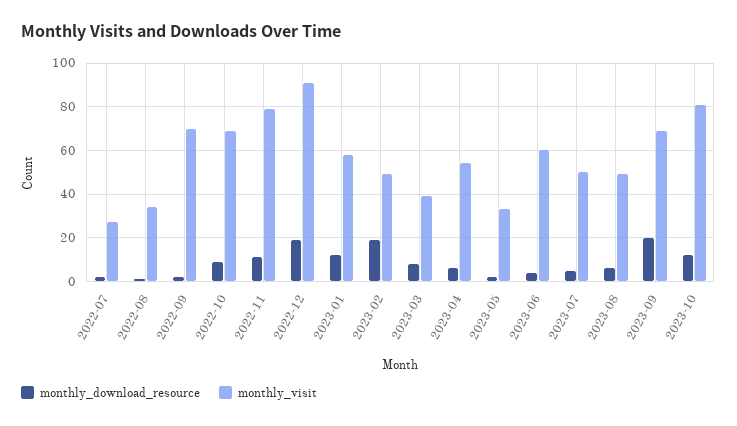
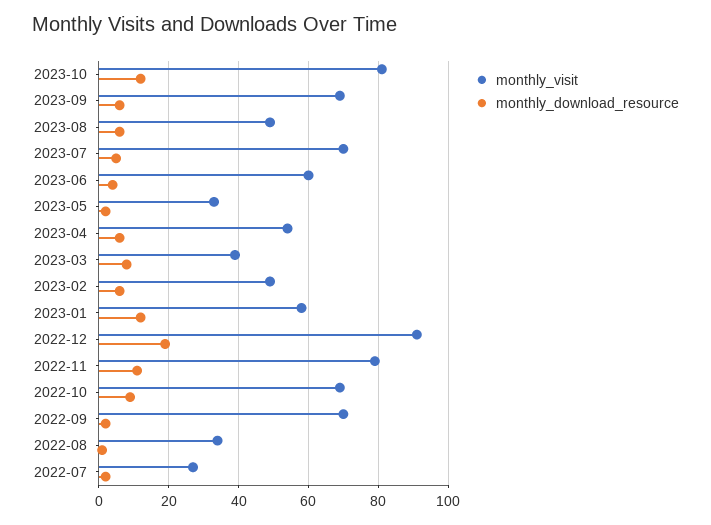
monthly_download_resource, 2023-02: 20 -> 5
monthly_visit, 2023-07: 50 -> 70
monthly_download_resource, 2023-09: 20 -> 5

